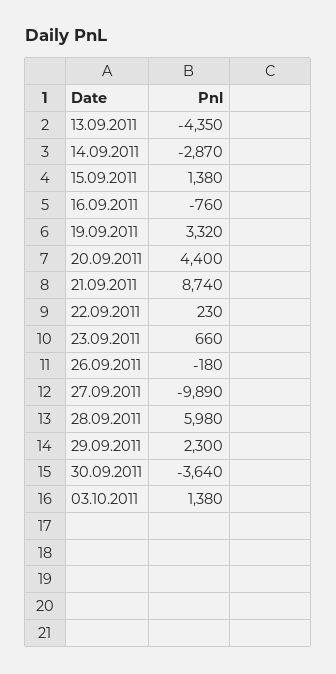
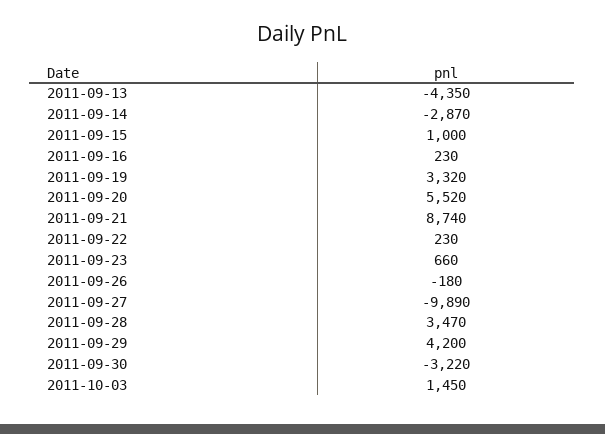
15.09.2011: 1380 -> 1000
16.09.2011: -760 -> 230
20.09.2011: 4400 -> 5520
28.09.2011: 5980 -> 3470
29.09.2011: 2300 -> 4200
30.09.2011: -3640 -> -3220
03.10.2011: 1380 -> 1450

